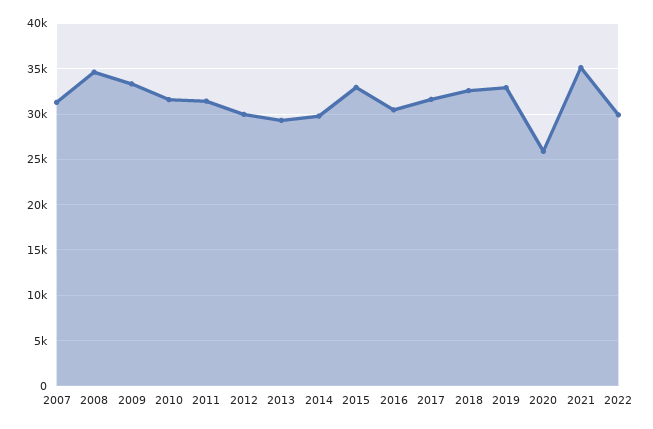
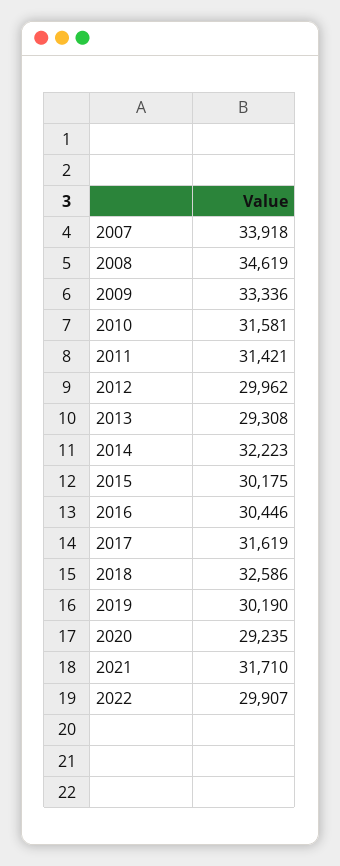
2007: 31000 -> 33918
2014: 30000 -> 32223
2015: 33000 -> 30175
2019: 33000 -> 30190
2020: 26000 -> 29235
2021: 35000 -> 31710

